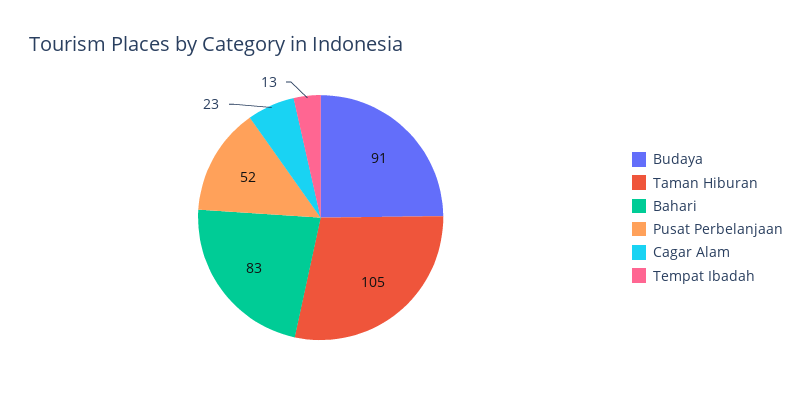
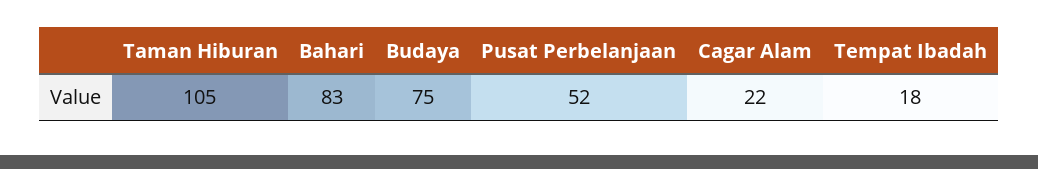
Budaya: 91 -> 75
Cagar Alam: 23 -> 22
Tempat Ibadah: 13 -> 18

